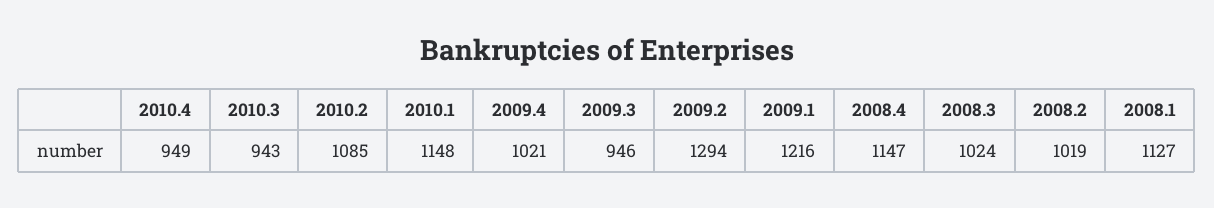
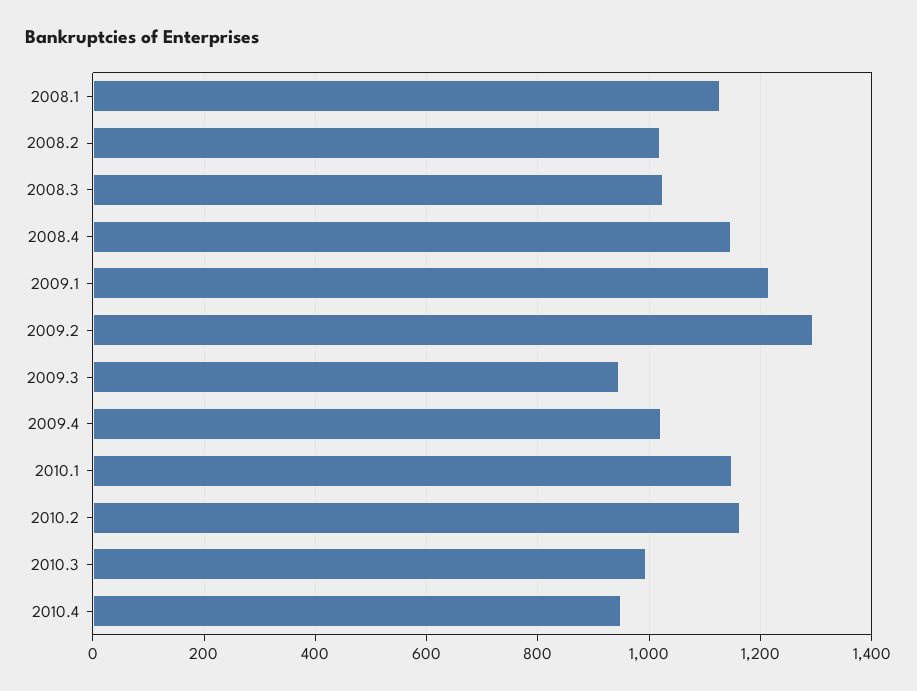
2010.3: 943 -> 1000
2010.2: 1085 -> 1160

